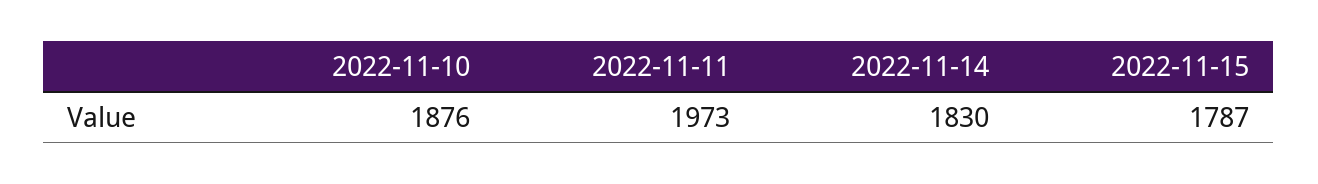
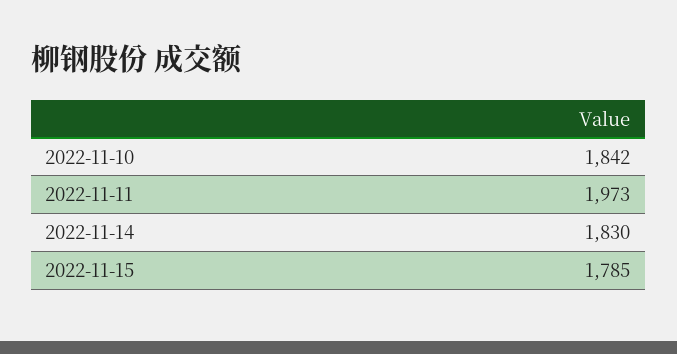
2022-11-10: 1876 -> 1842
2022-11-15: 1787 -> 1785

